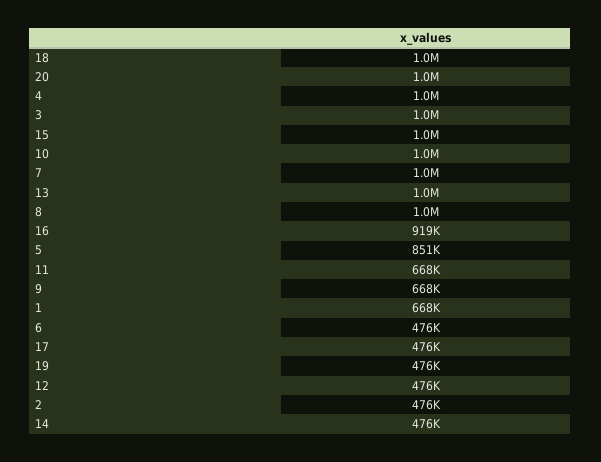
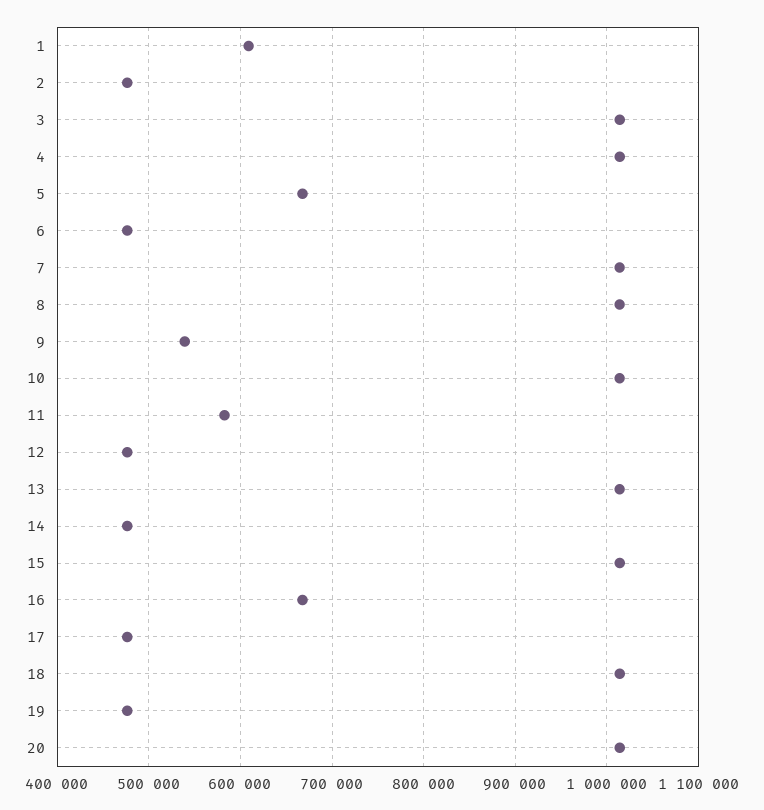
16: 919000 -> 670000
5: 851000 -> 670000
11: 668000 -> 580000
9: 668000 -> 540000
1: 668000 -> 610000

